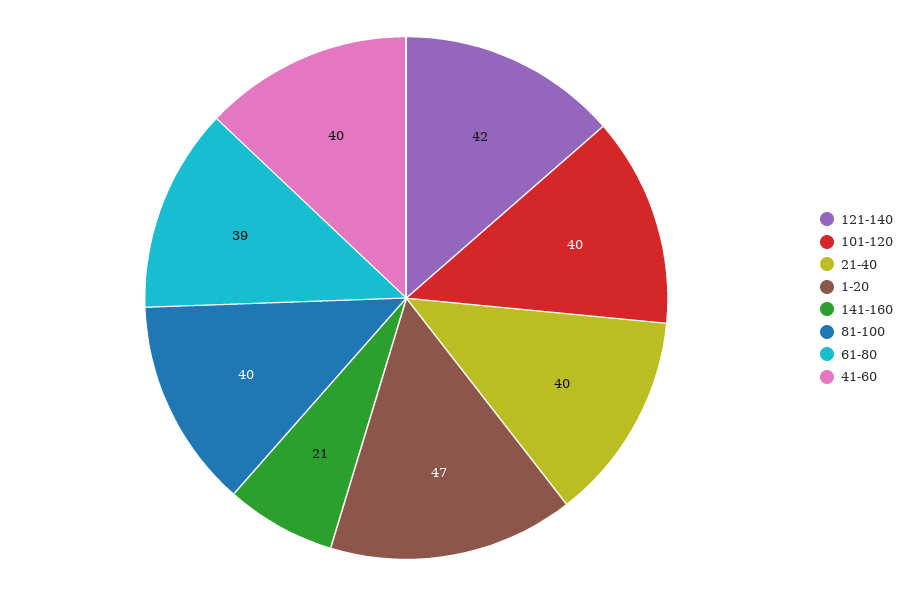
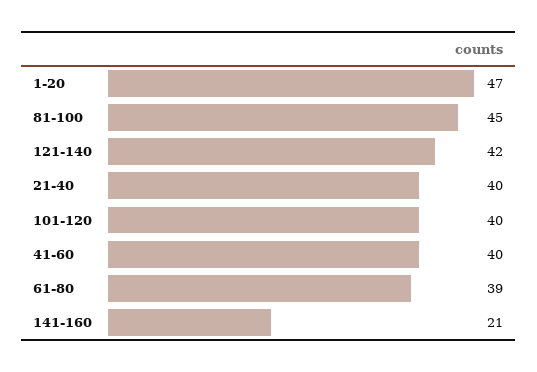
81-100: 40 -> 45

